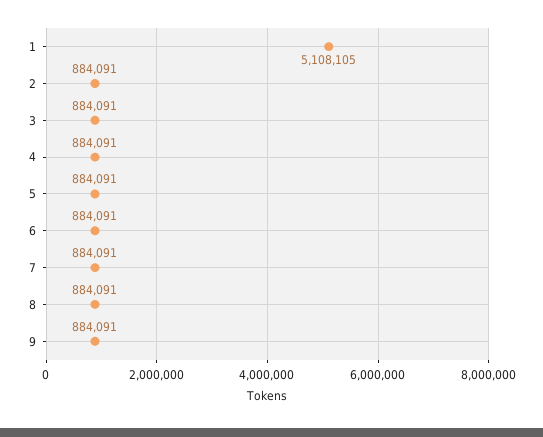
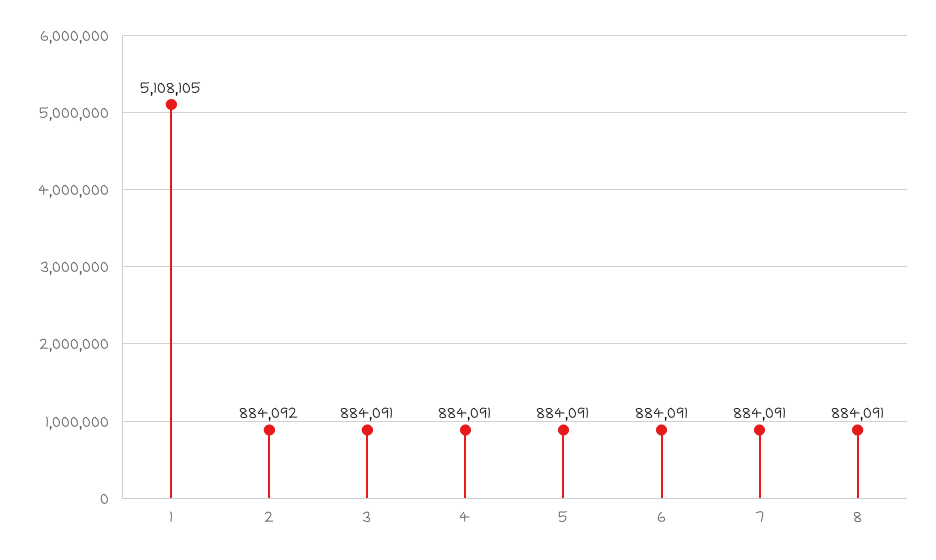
2: 884091 -> 884092
9: 884091 -> none

